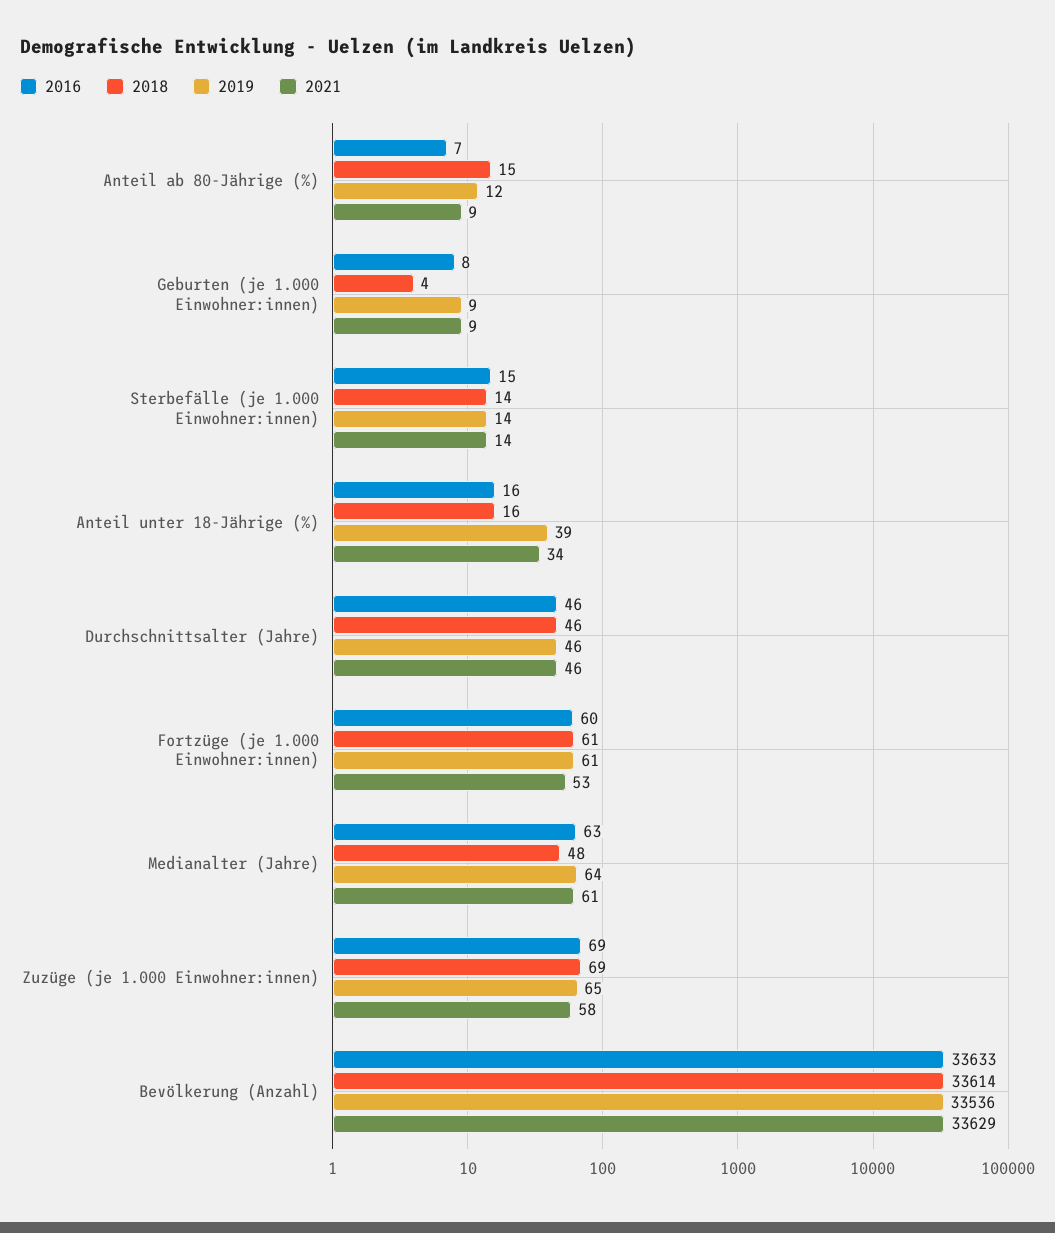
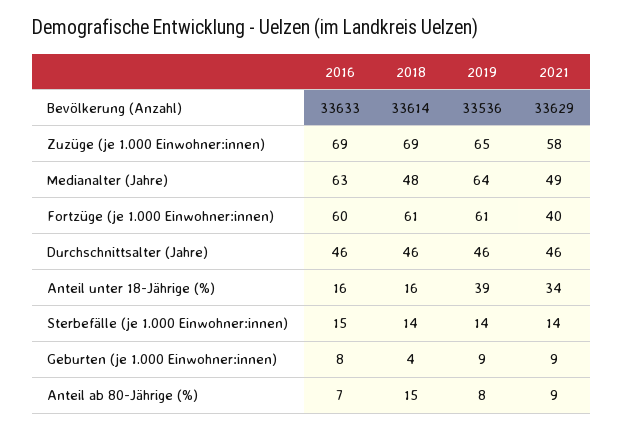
2019, Anteil ab 80-Jährige (%): 12 -> 8
2021, Fortzüge (je 1.000 Einwohner:innen): 53 -> 40
2021, Medianalter (Jahre): 61 -> 49

